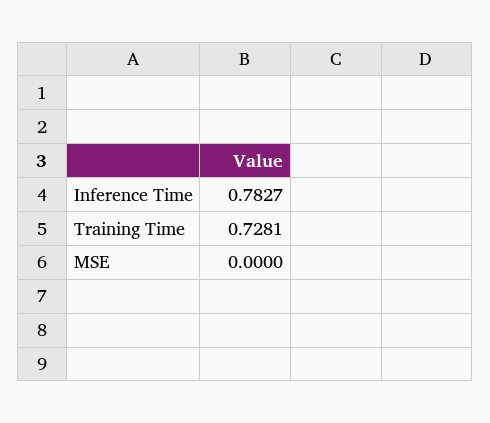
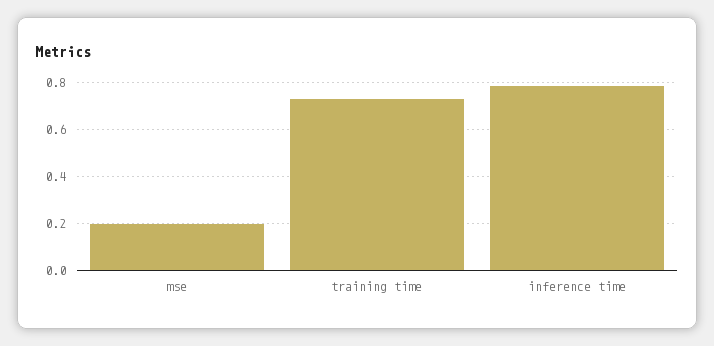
MSE: 0 -> 0.2

